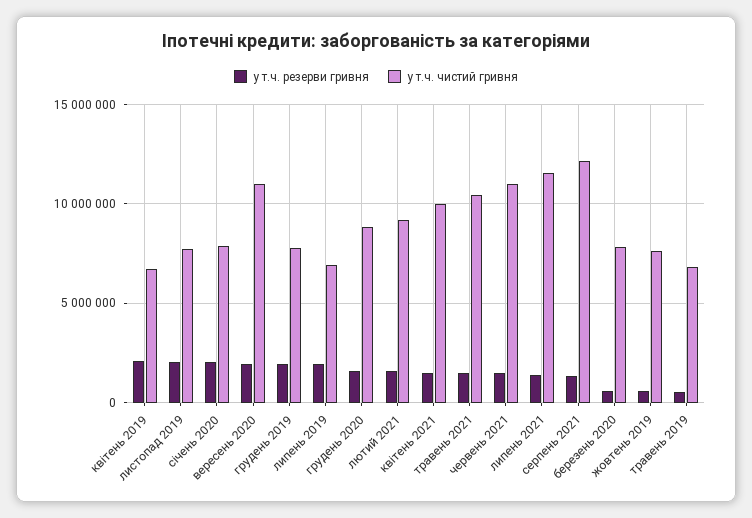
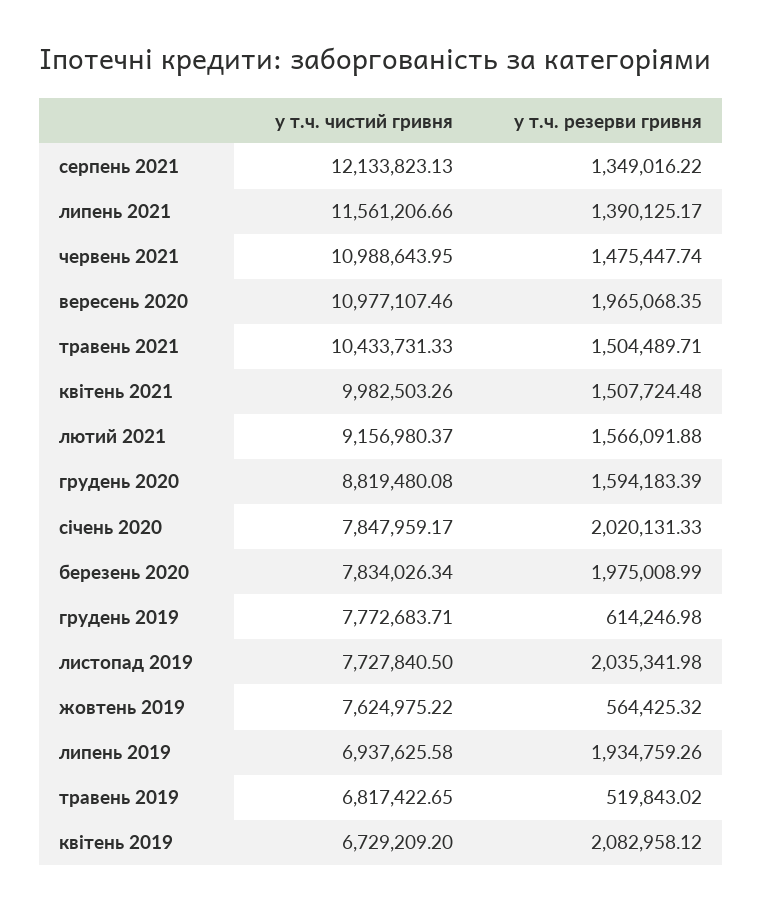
у т.ч. резерви гривня, грудень 2019: 2000000 -> 614246.98
у т.ч. резерви гривня, березень 2020: 500000 -> 1975008.99

